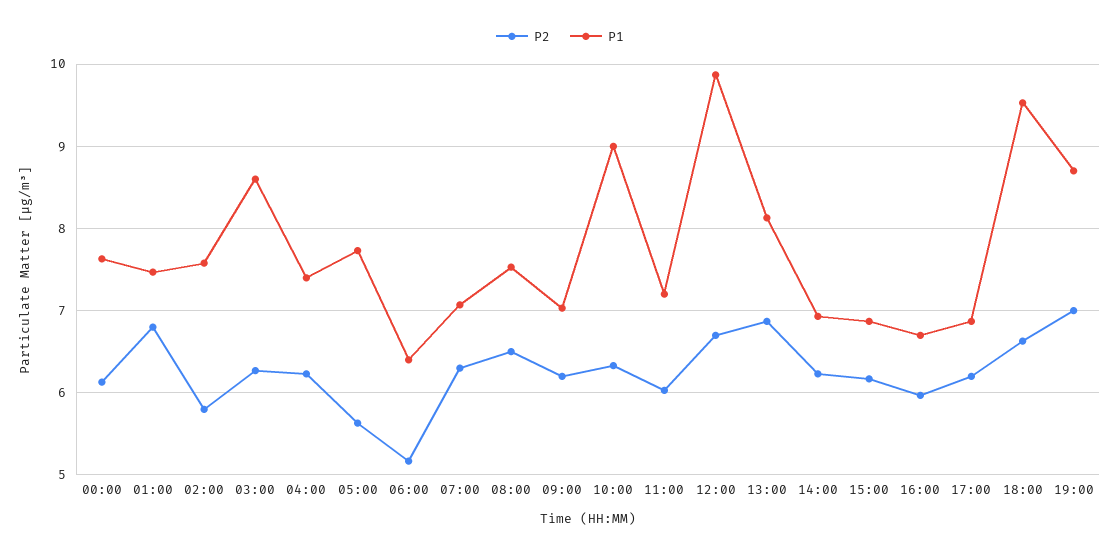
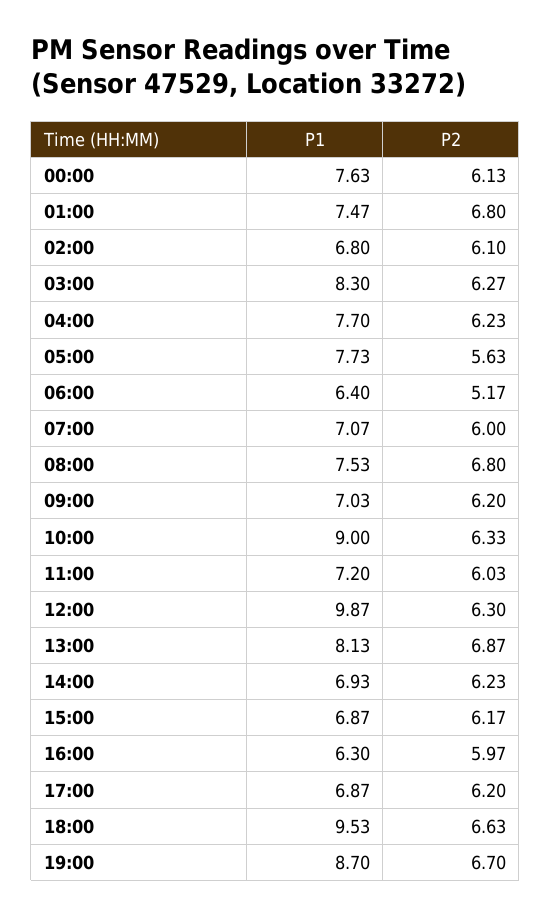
P2, 02:00: 5.8 -> 6.1
P1, 02:00: 7.6 -> 6.8
P1, 03:00: 8.6 -> 8.3
P1, 04:00: 7.4 -> 7.7
P2, 07:00: 6.3 -> 6
P2, 08:00: 6.5 -> 6.8
P2, 12:00: 6.7 -> 6.3
P1, 16:00: 6.7 -> 6.3
P2, 19:00: 7 -> 6.7

